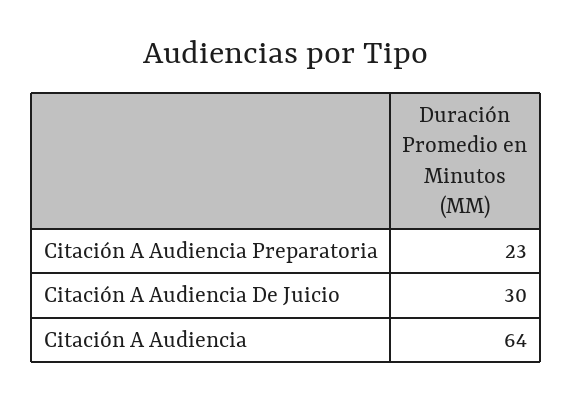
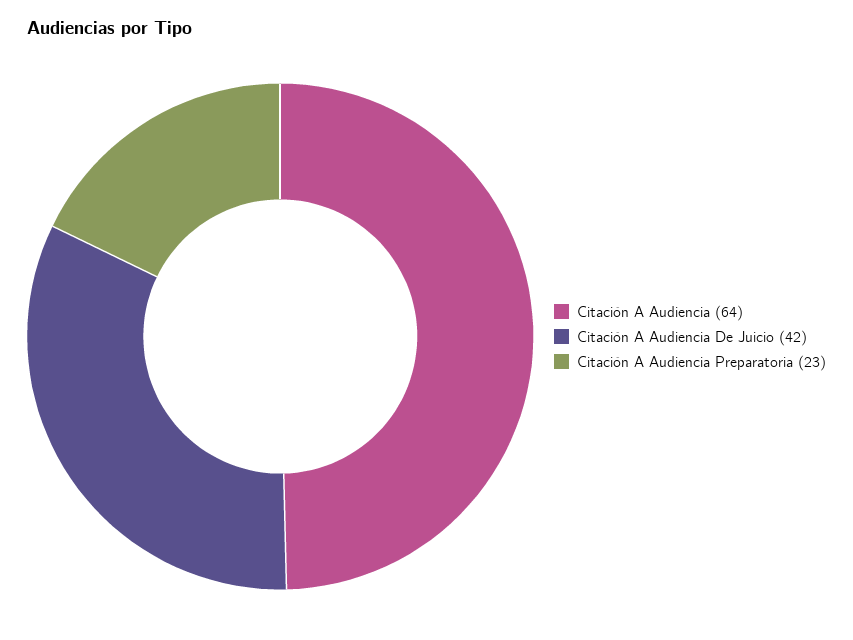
Citación A Audiencia De Juicio: 30 -> 42

